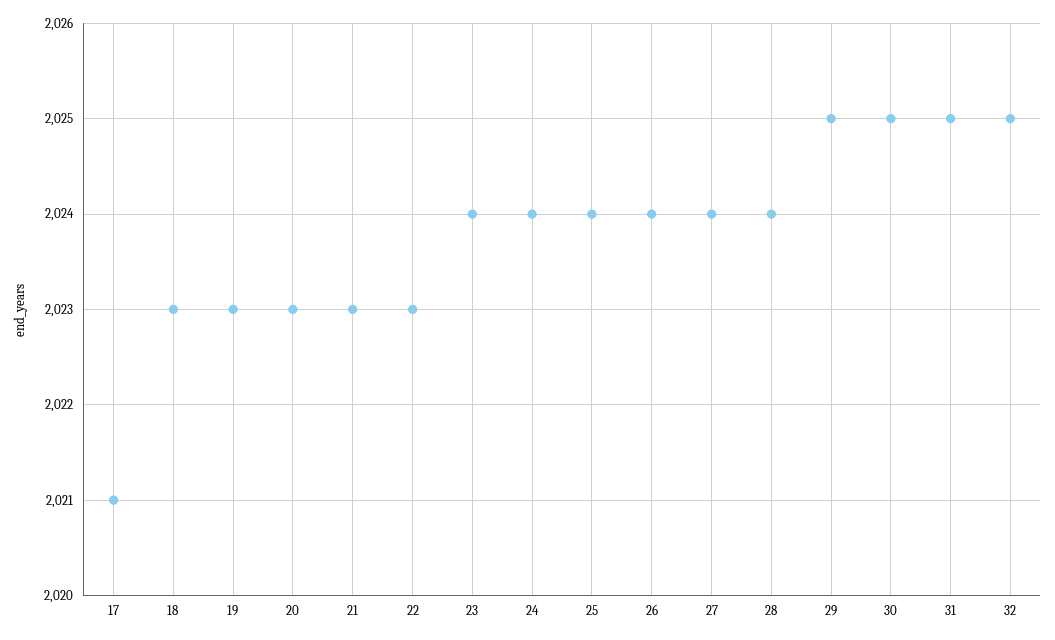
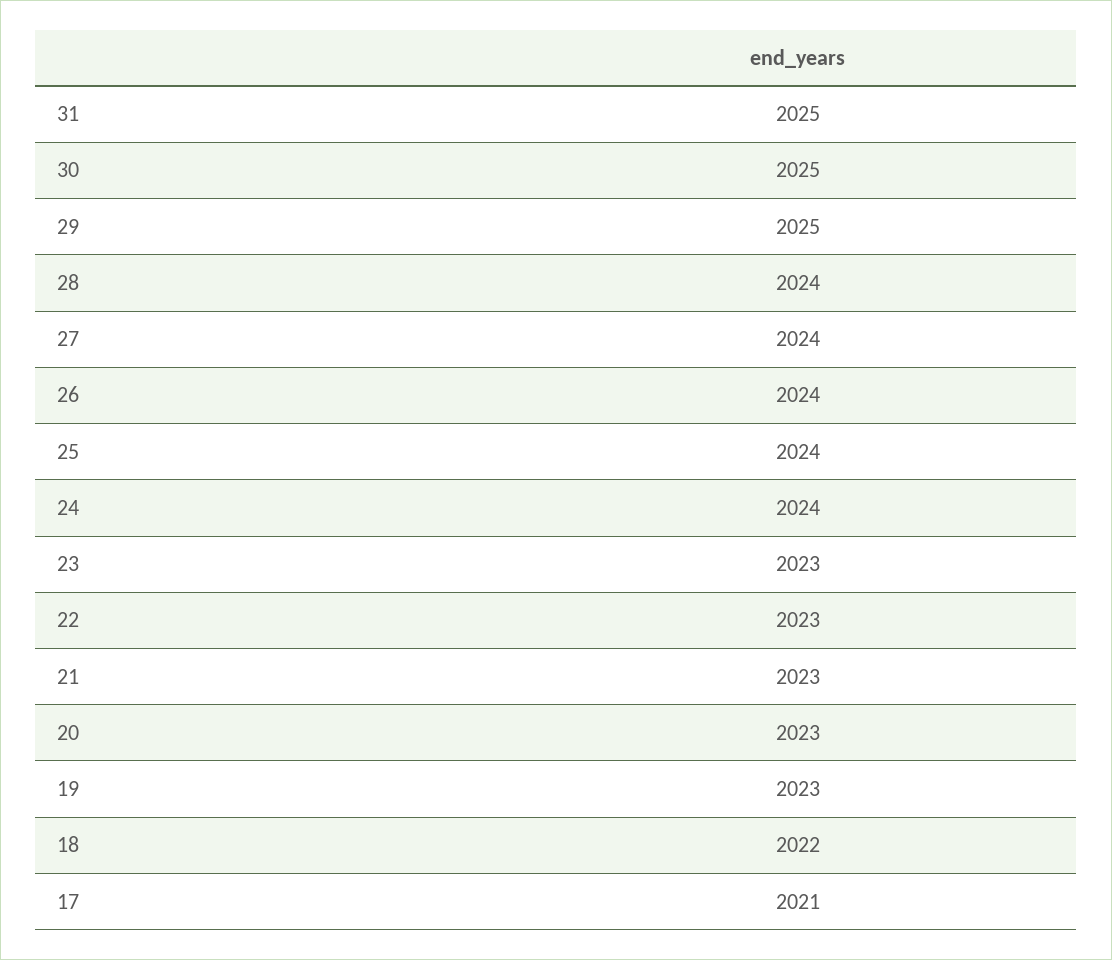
18: 2023 -> 2022
23: 2024 -> 2023
32: 2025 -> none

